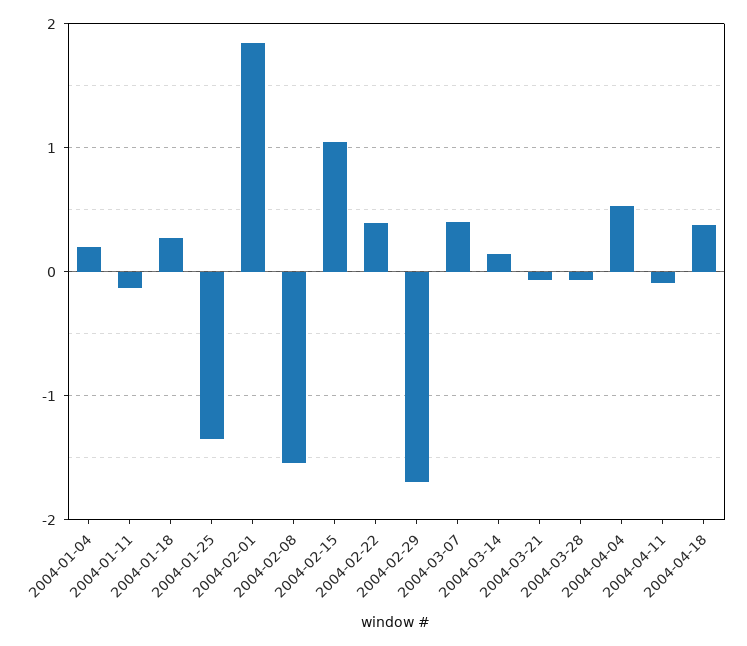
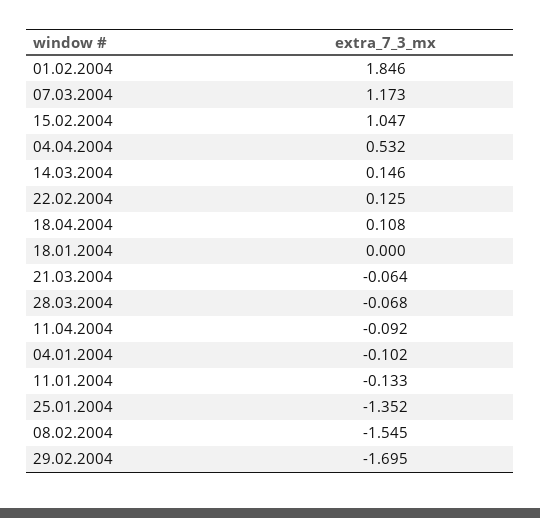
2004-01-04: 0.2 -> -0.102
2004-01-18: 0.3 -> 0
2004-02-22: 0.4 -> 0.125
2004-03-07: 0.4 -> 1.173
2004-04-18: 0.4 -> 0.108

